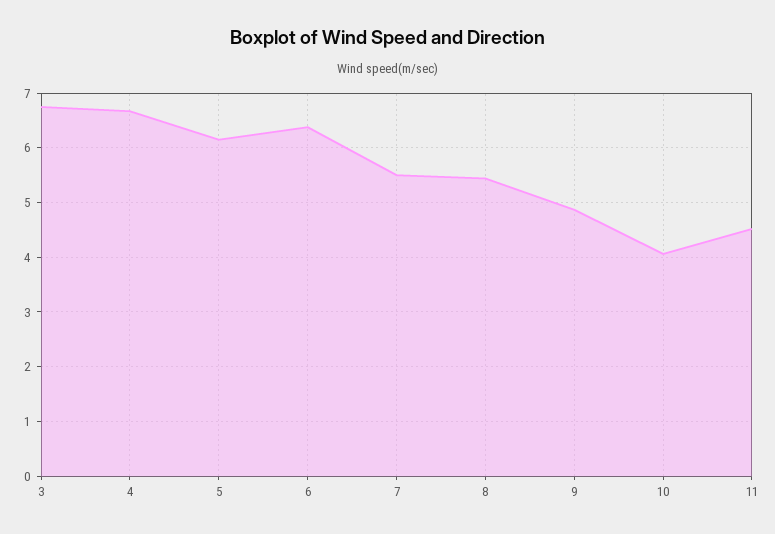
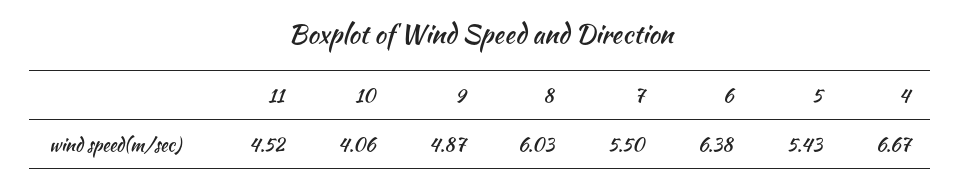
3: 6.8 -> none
5: 6.2 -> 5.43
8: 5.4 -> 6.03

